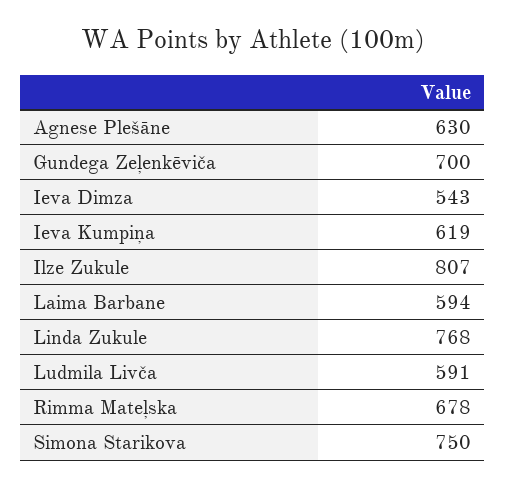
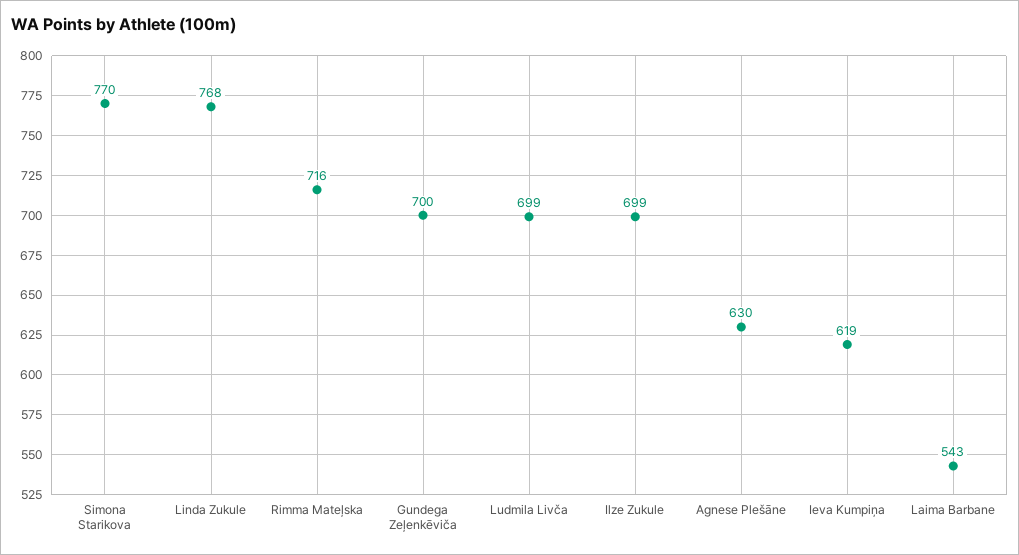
Ieva Dimza: 543 -> none
Ilze Zukule: 807 -> 699
Laima Barbane: 594 -> 543
Ludmila Livča: 591 -> 699
Rimma Mateļska: 678 -> 716
Simona Starikova: 750 -> 770

